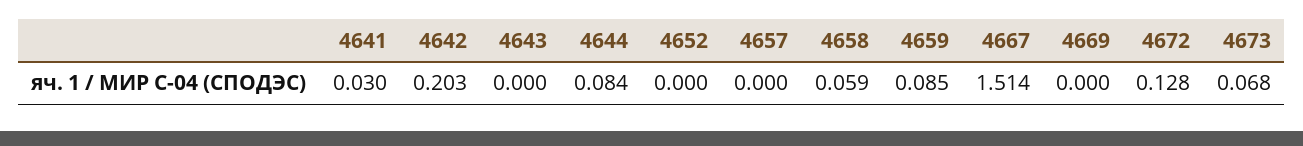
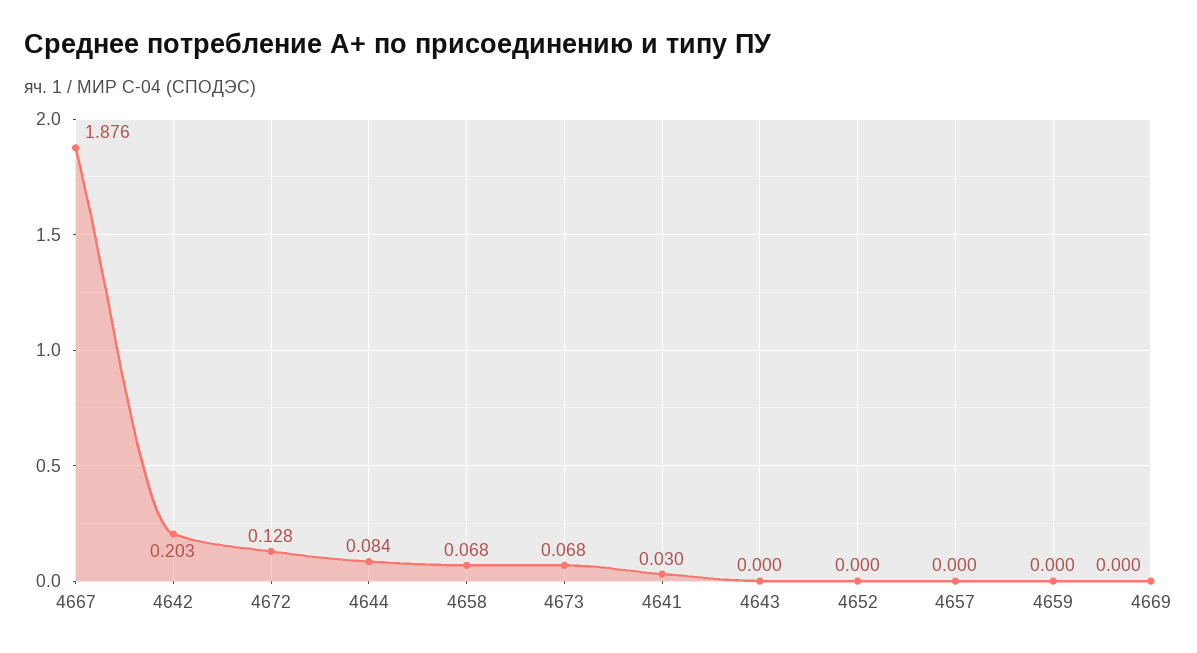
4658: 0.059 -> 0.068
4659: 0.085 -> 0
4667: 1.514 -> 1.876

